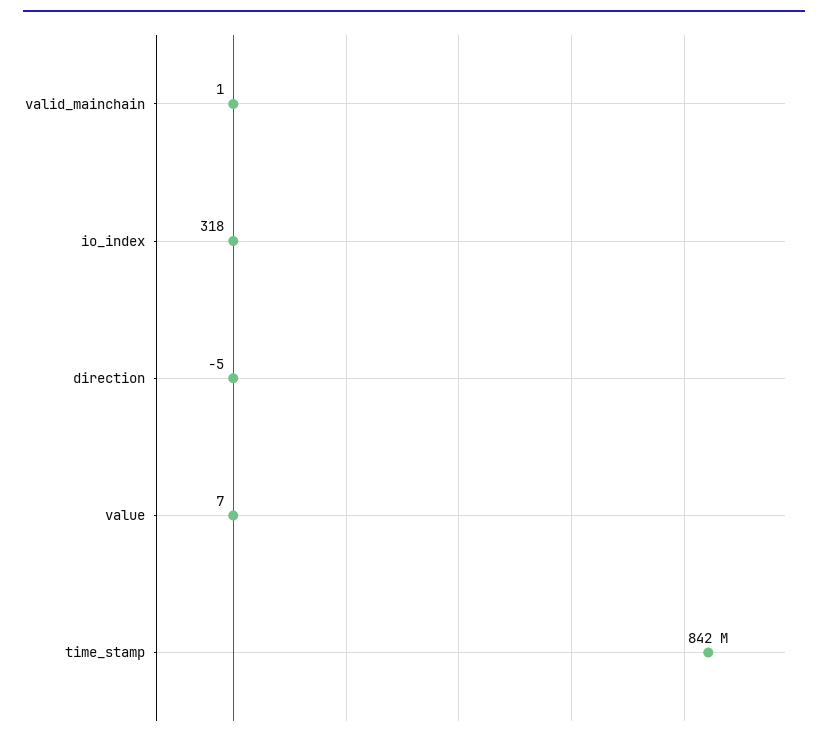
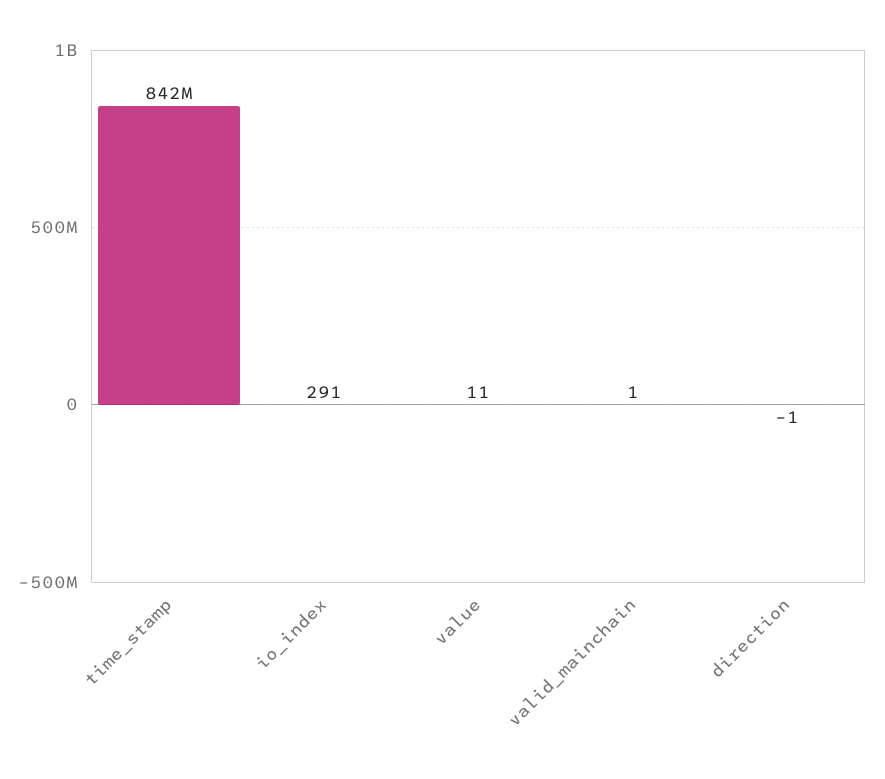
io_index: 318 -> 291
direction: -5 -> -1
value: 7 -> 11

